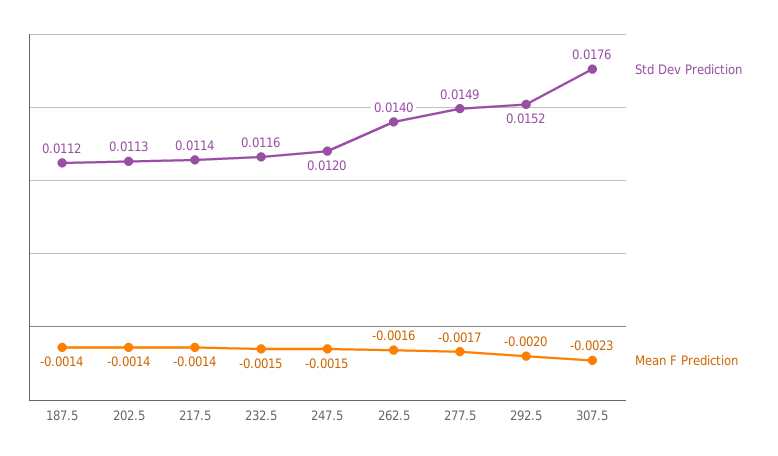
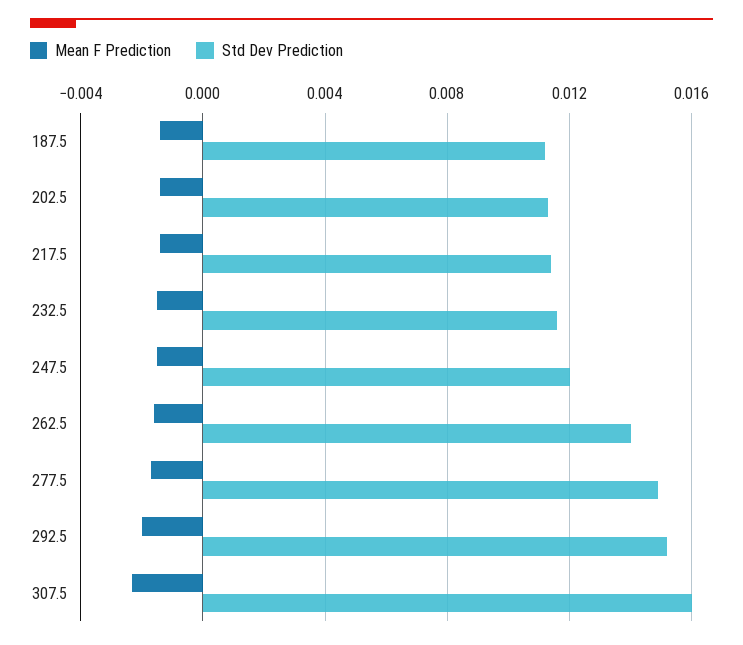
Std Dev Prediction, 307.5: 0.0176 -> 0.016

